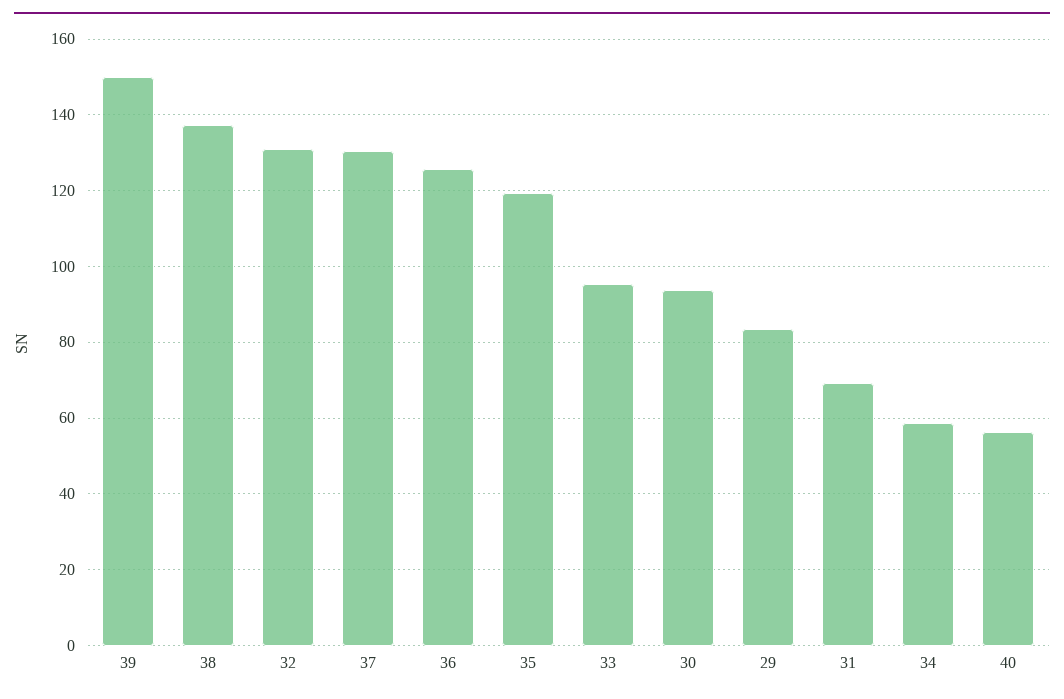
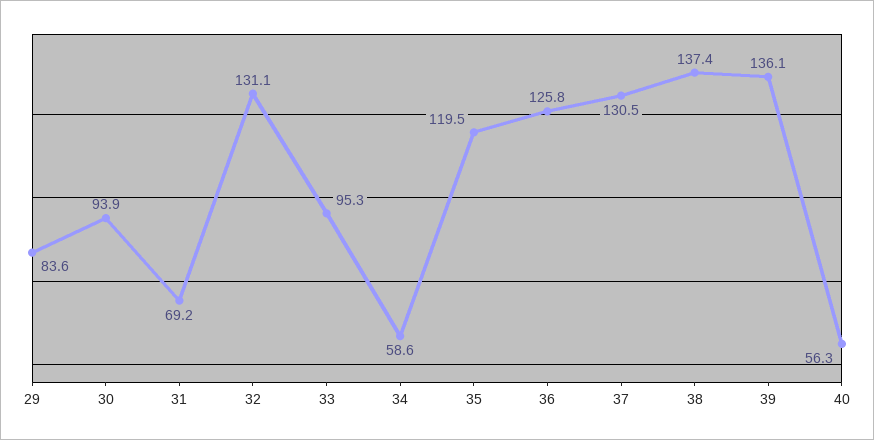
39: 150 -> 136.1

